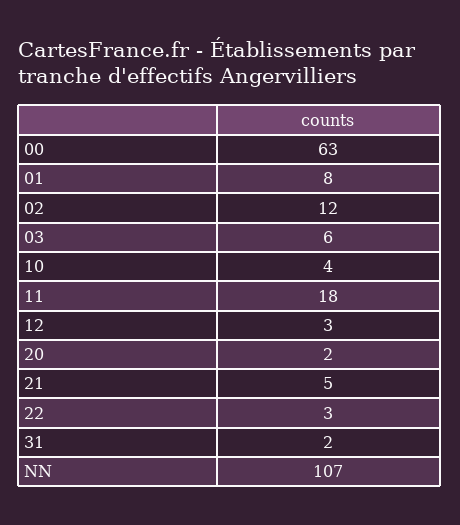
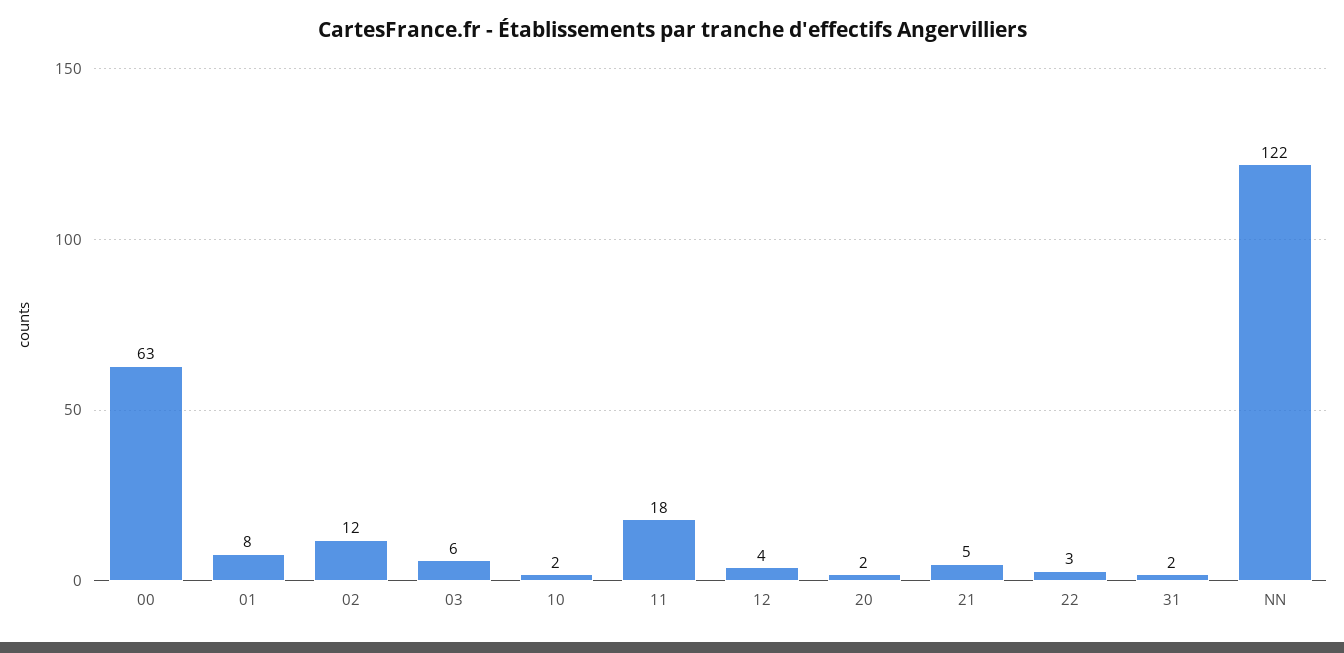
10: 4 -> 2
12: 3 -> 4
NN: 107 -> 122

